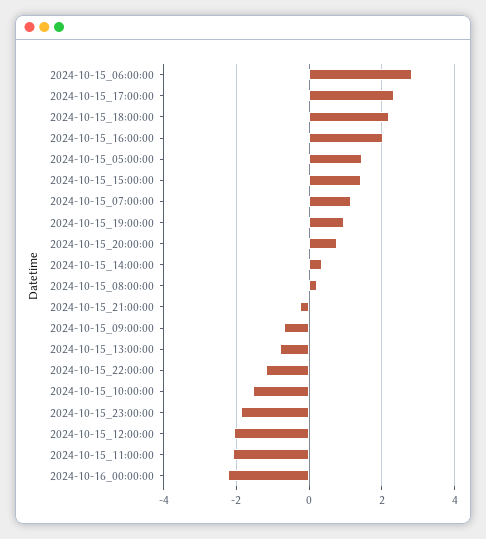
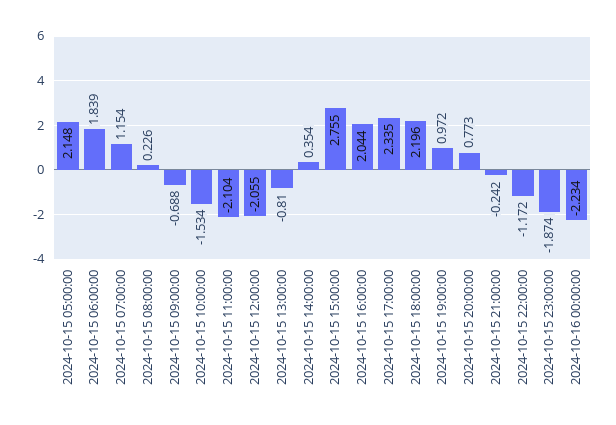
2024-10-15_06:00:00: 2.8 -> 1.839
2024-10-15_05:00:00: 1.4 -> 2.148
2024-10-15_15:00:00: 1.4 -> 2.755

